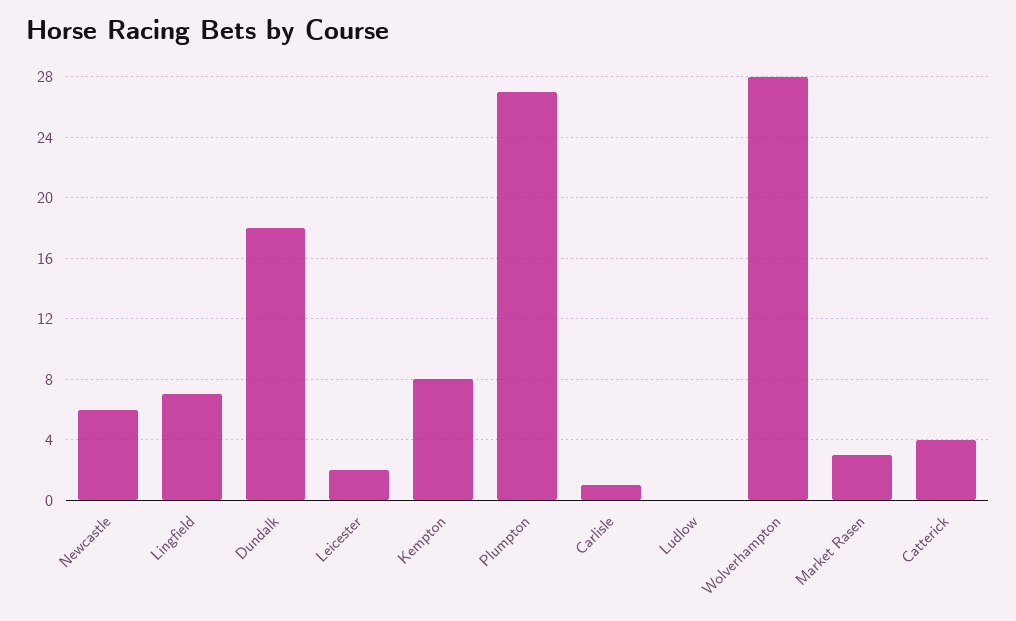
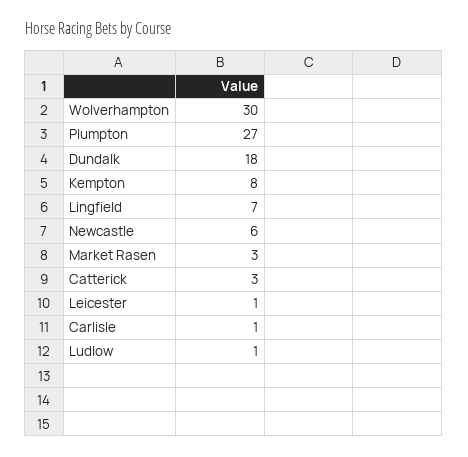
Leicester: 2 -> 1
Ludlow: 0 -> 1
Wolverhampton: 28 -> 30
Catterick: 4 -> 3

